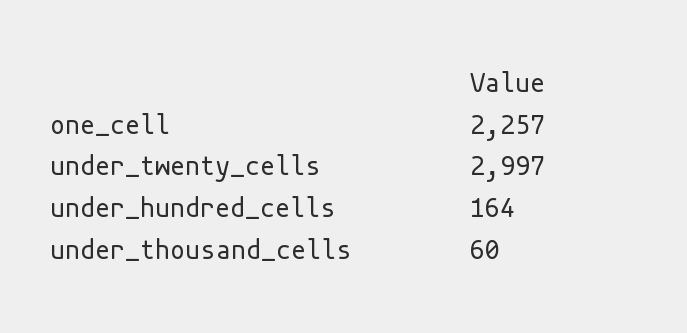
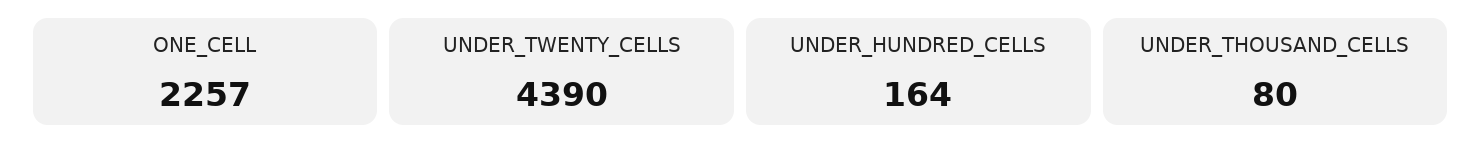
under_twenty_cells: 2997 -> 4390
under_thousand_cells: 60 -> 80

